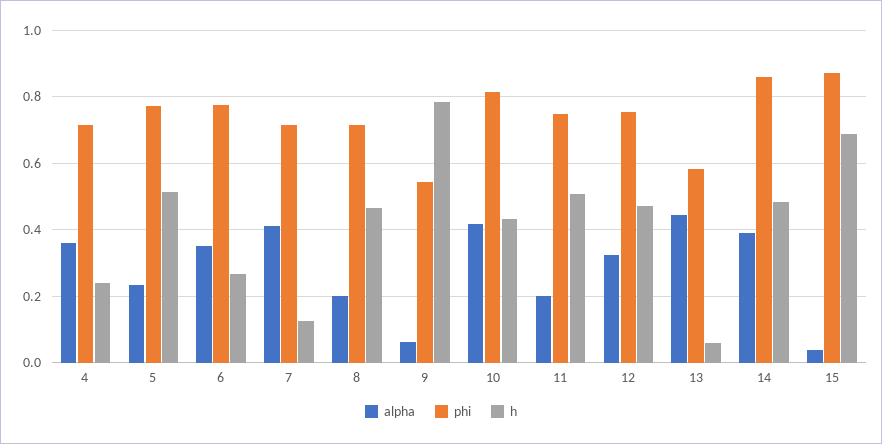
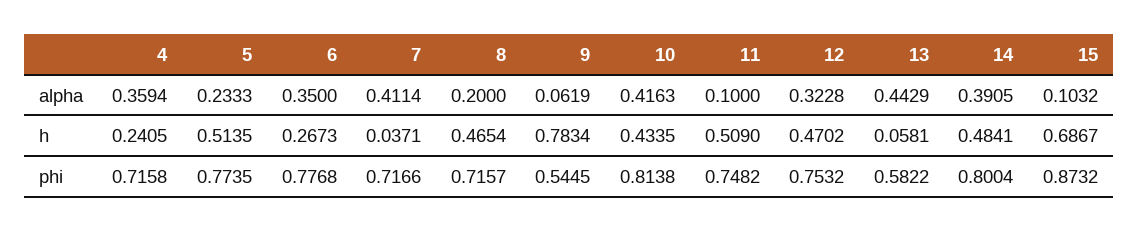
h, 7: 0.12 -> 0.0371
alpha, 11: 0.2 -> 0.1
phi, 14: 0.86 -> 0.8004
alpha, 15: 0.04 -> 0.1032

